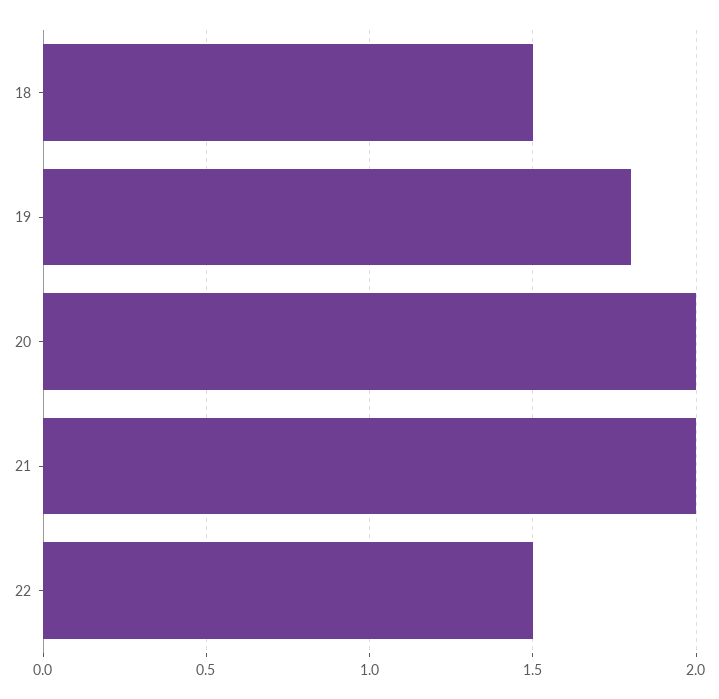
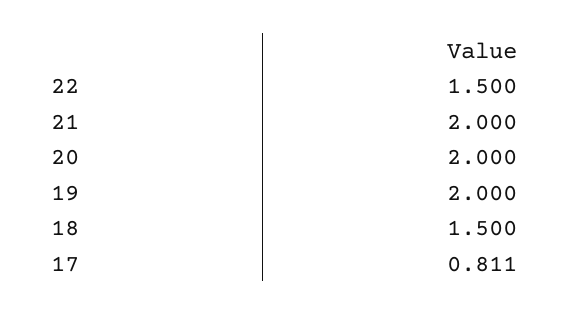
19: 1.8 -> 2
17: none -> 0.811

